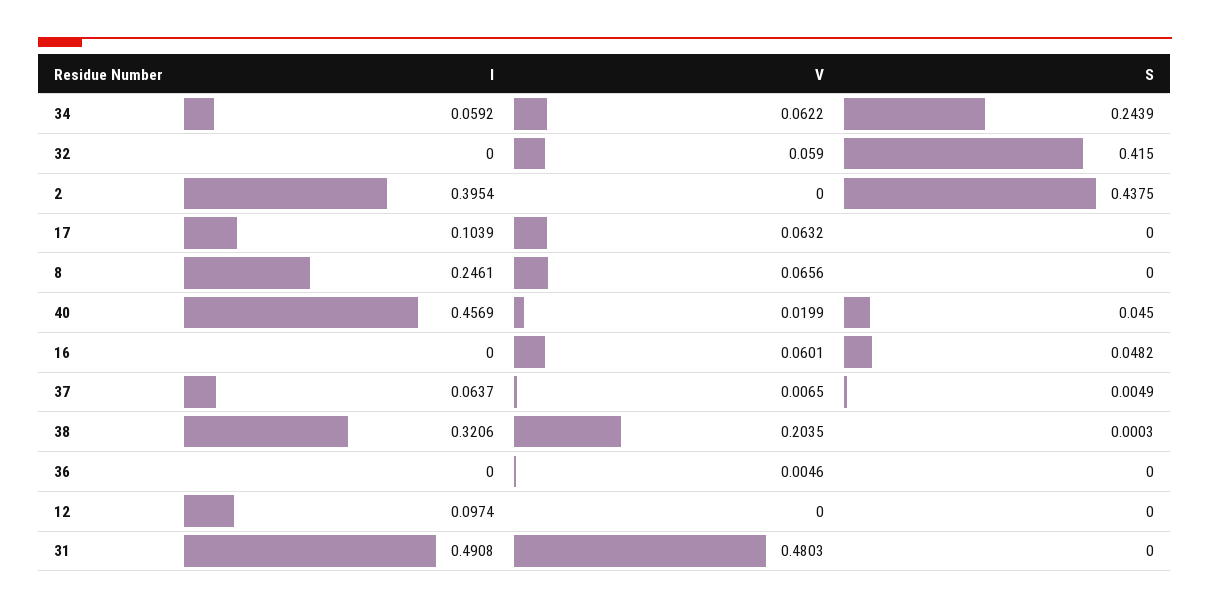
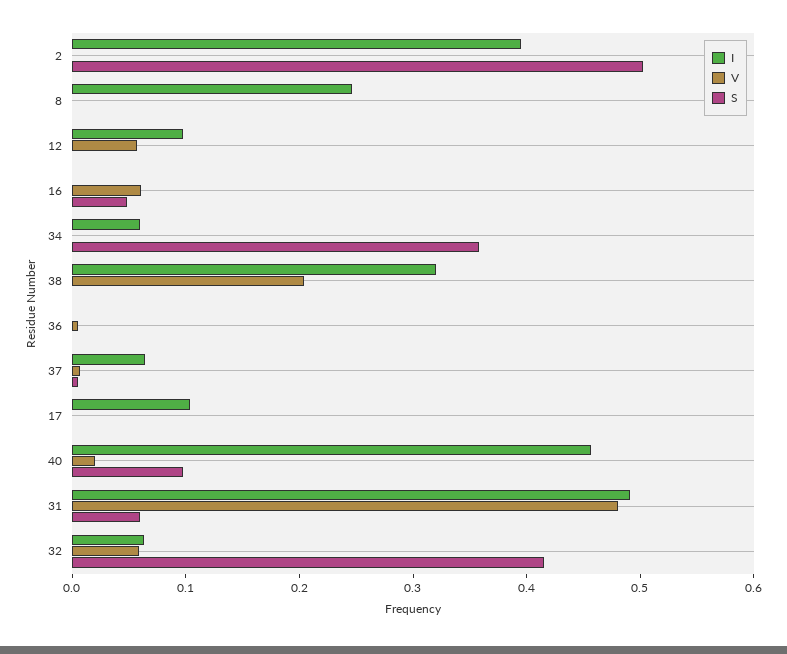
V, 34: 0.0622 -> 0
S, 34: 0.2439 -> 0.36
I, 32: 0 -> 0.06
S, 2: 0.4375 -> 0.5
V, 17: 0.0632 -> 0
V, 8: 0.0656 -> 0
S, 40: 0.045 -> 0.1
V, 12: 0 -> 0.06
S, 31: 0 -> 0.06

